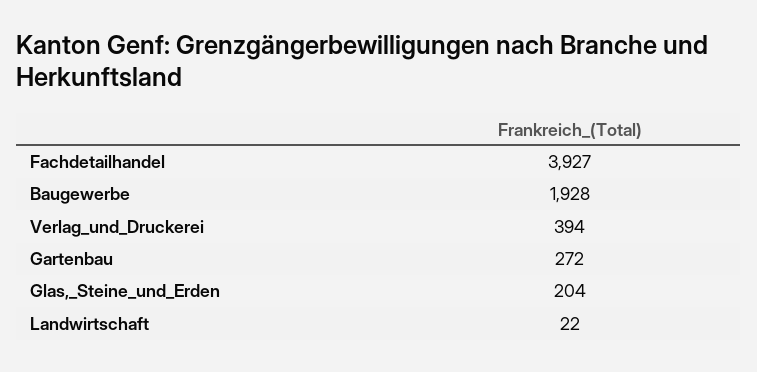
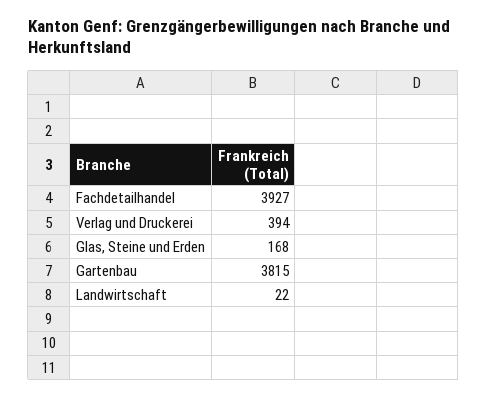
Baugewerbe: 1928 -> none
Gartenbau: 272 -> 3815
Glas,_Steine_und_Erden: 204 -> 168

